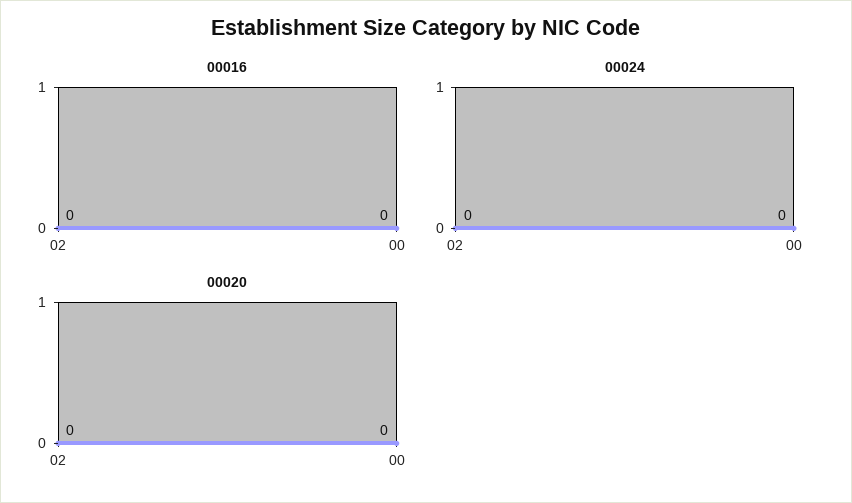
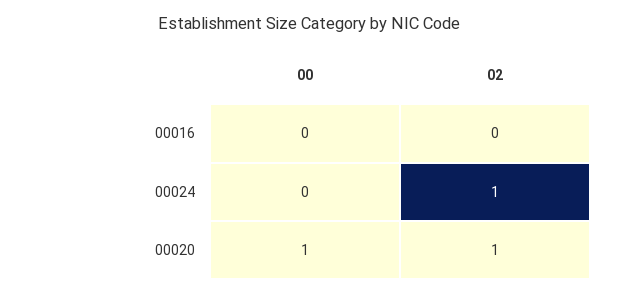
00024, 02: 0 -> 1
00020, 02: 0 -> 1
00020, 00: 0 -> 1

